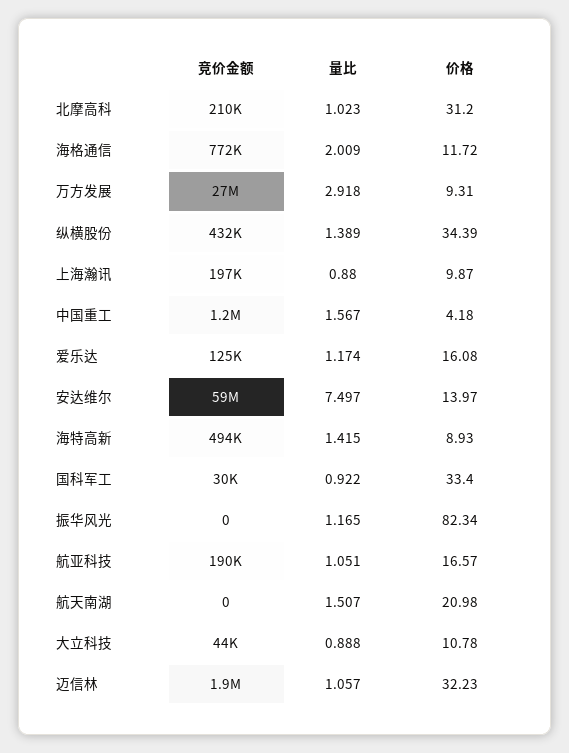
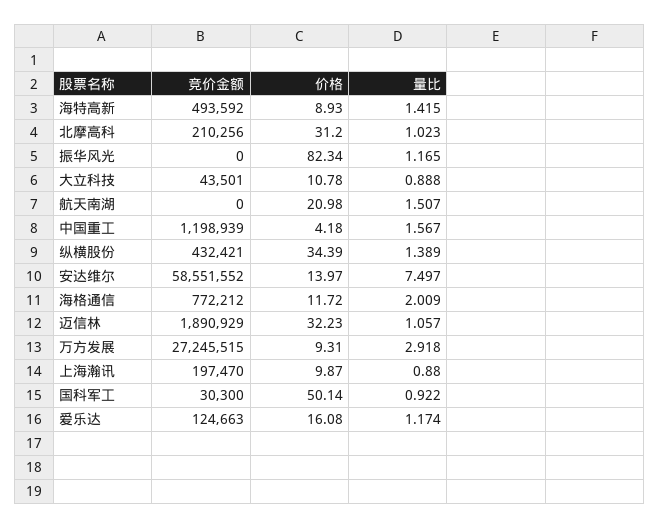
价格, 国科军工: 33.4 -> 50.14
竞价金额, 航亚科技: 190000 -> none
量比, 航亚科技: 1.051 -> none
价格, 航亚科技: 16.57 -> none

